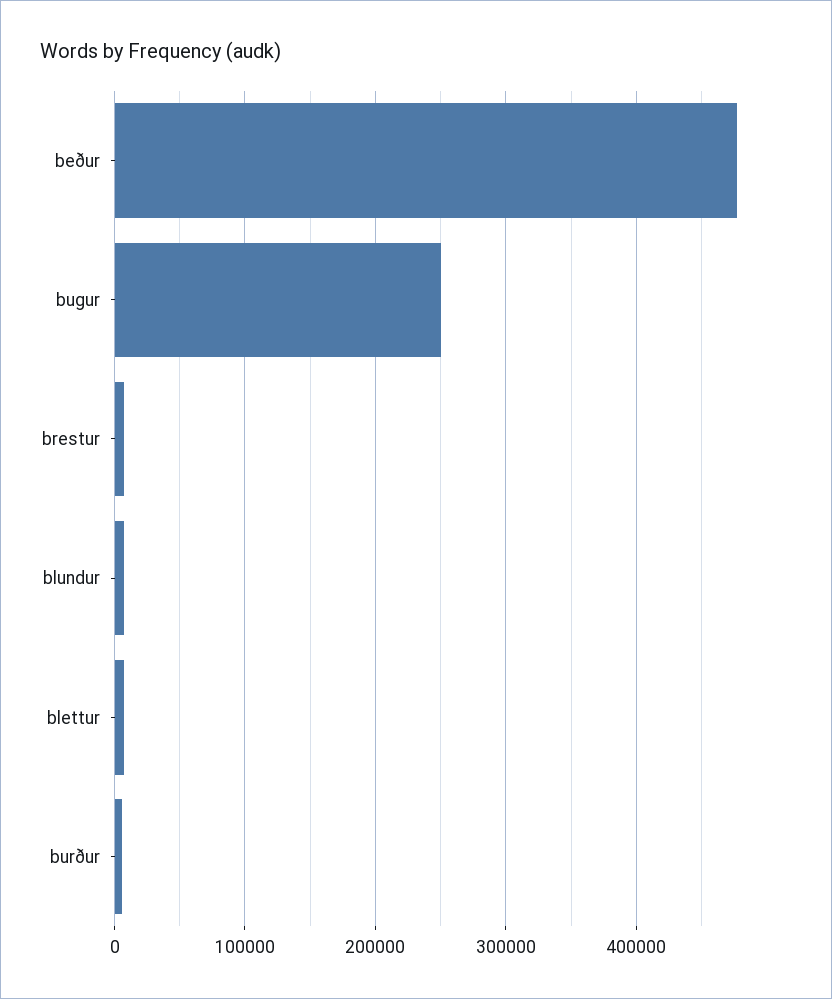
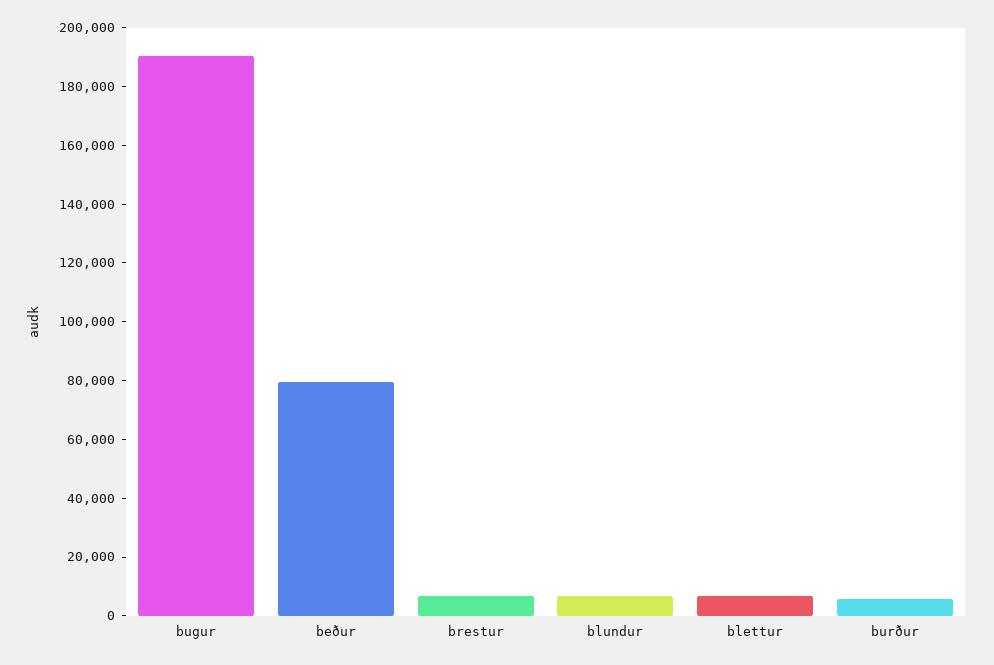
beður: 480000 -> 80000
bugur: 250000 -> 190000

